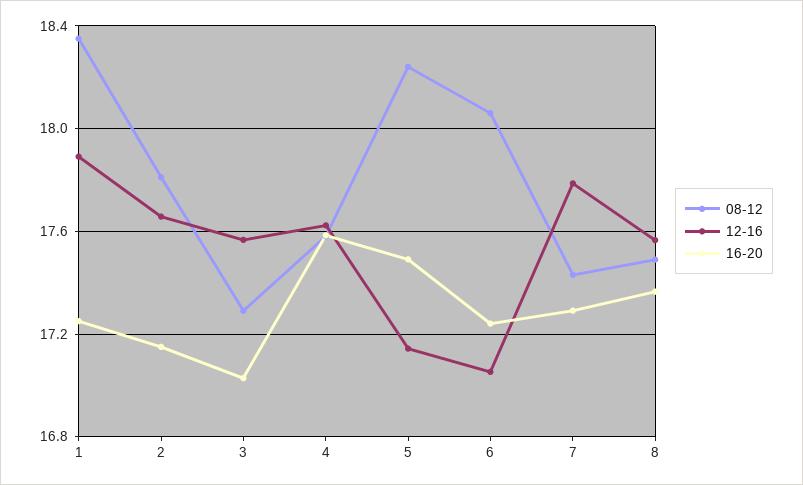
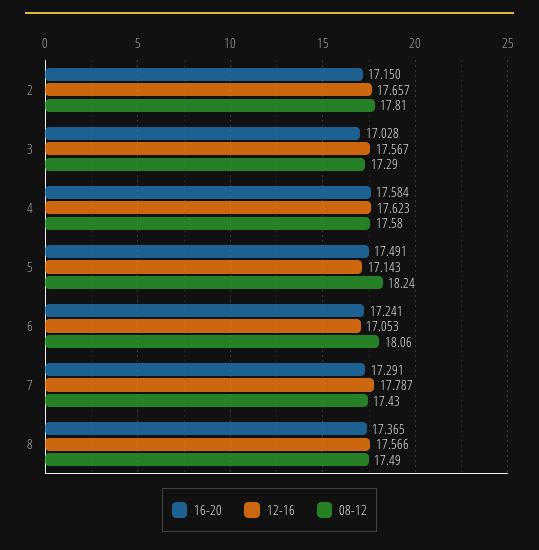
08-12, 1: 18.35 -> none
12-16, 1: 17.9 -> none
16-20, 1: 17.25 -> none

